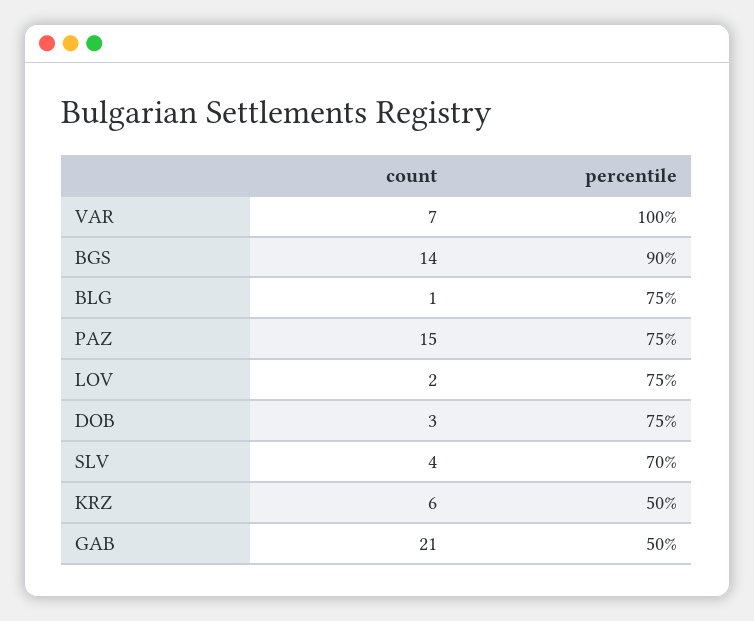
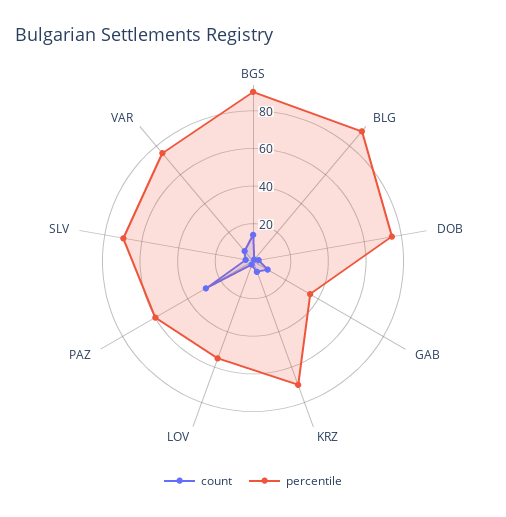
percentile, VAR: 100 -> 75
percentile, BLG: 75 -> 90
count, PAZ: 15 -> 30
percentile, PAZ: 75 -> 60
percentile, LOV: 75 -> 55
percentile, KRZ: 50 -> 70
count, GAB: 21 -> 10
percentile, GAB: 50 -> 35

